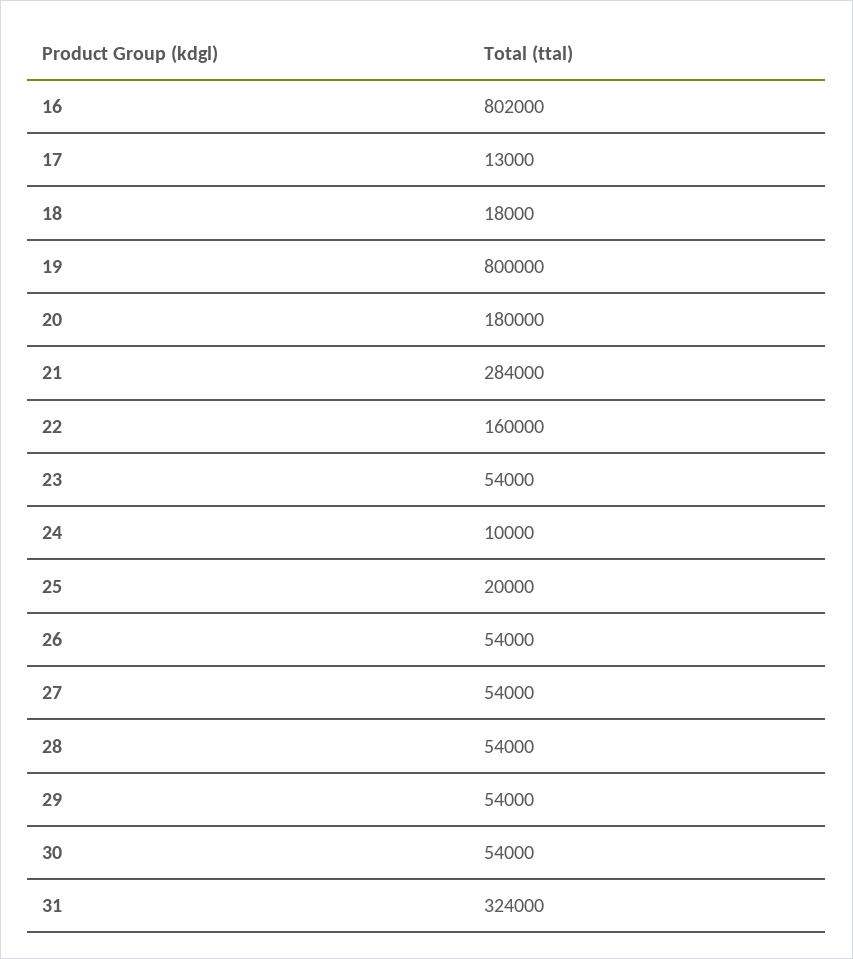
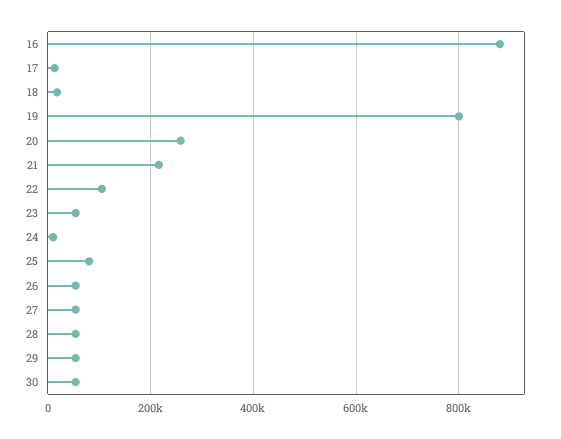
16: 802000 -> 880000
20: 180000 -> 260000
21: 284000 -> 220000
22: 160000 -> 100000
25: 20000 -> 80000
31: 324000 -> none

